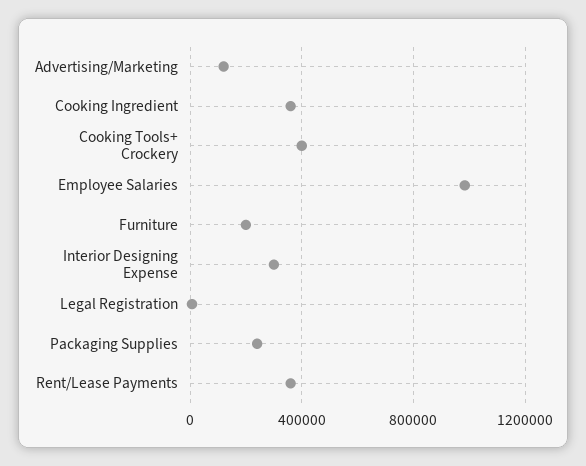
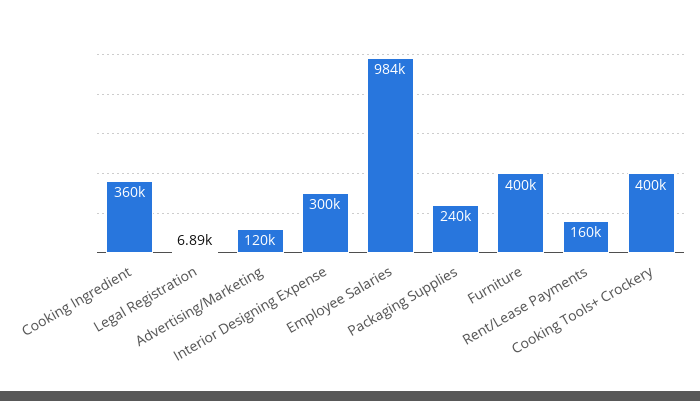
Furniture: 200000 -> 400000
Rent/Lease Payments: 350000 -> 160000

